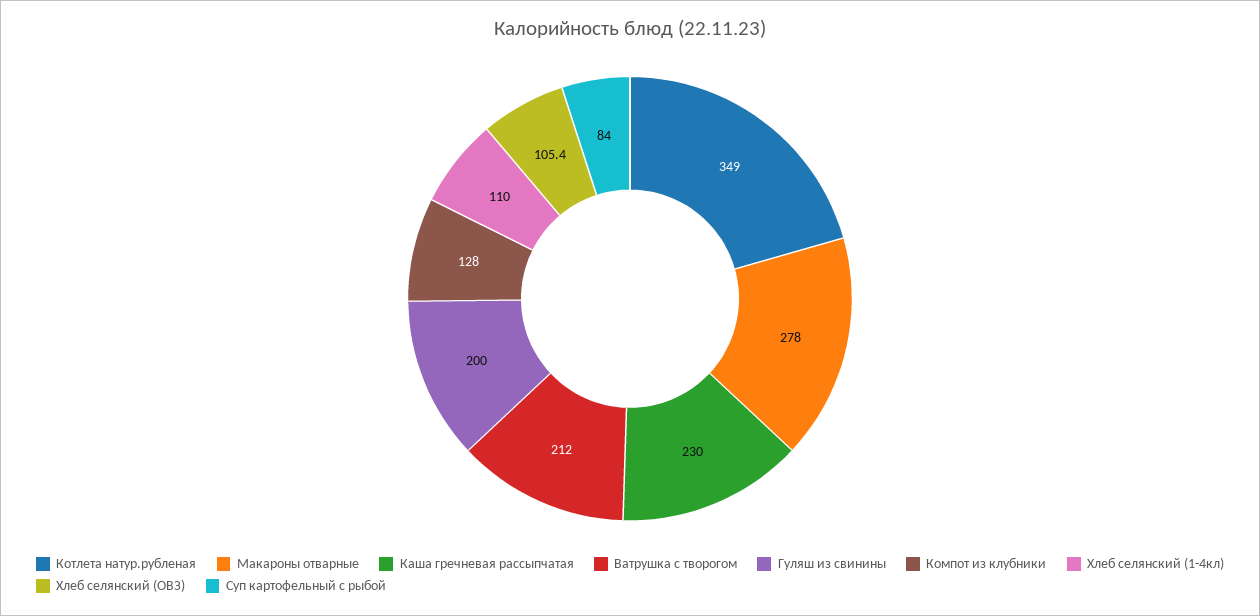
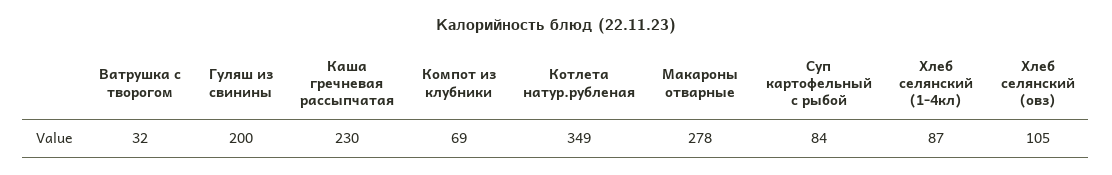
Ватрушка с творогом: 212 -> 32
Компот из клубники: 128 -> 69
Хлеб селянский (1-4кл): 110 -> 87

